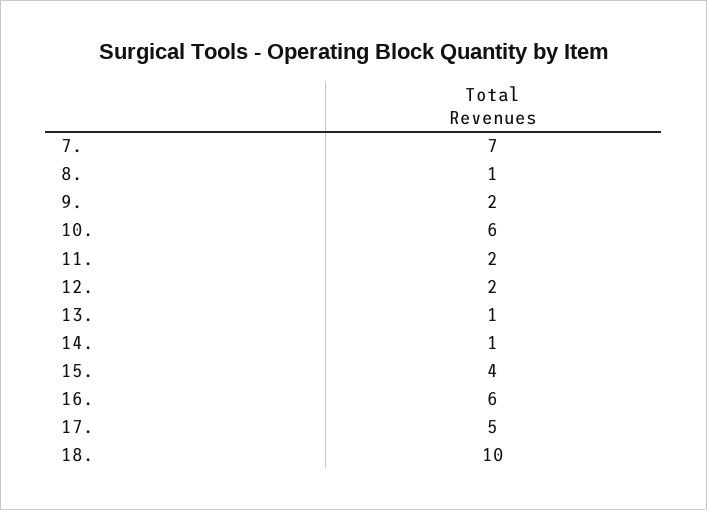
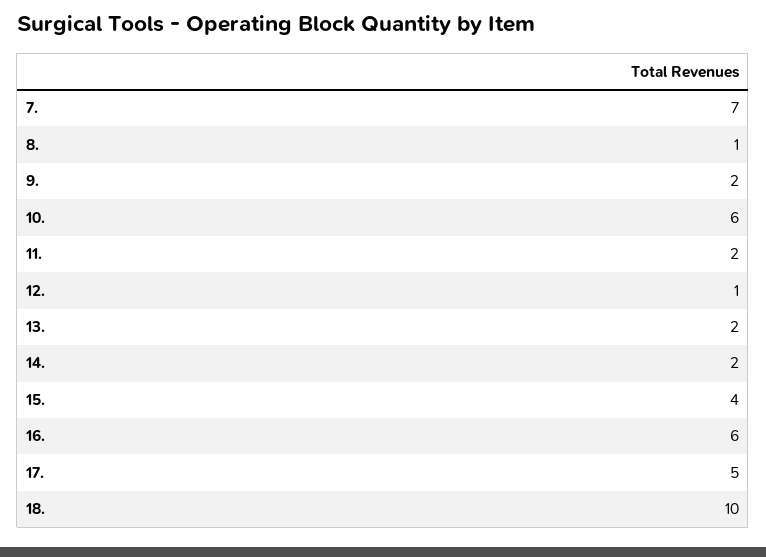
12.: 2 -> 1
13.: 1 -> 2
14.: 1 -> 2

